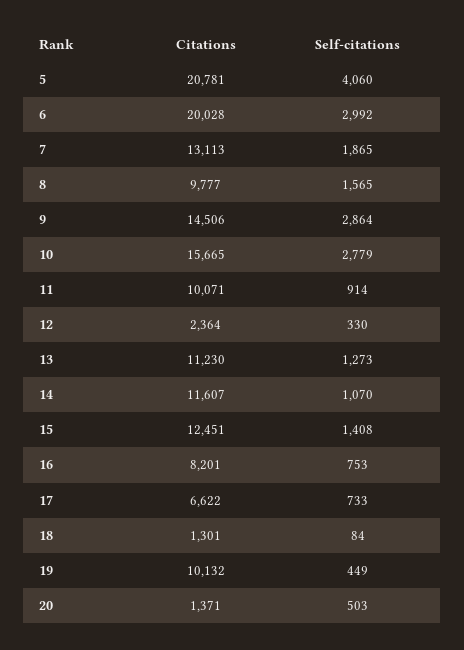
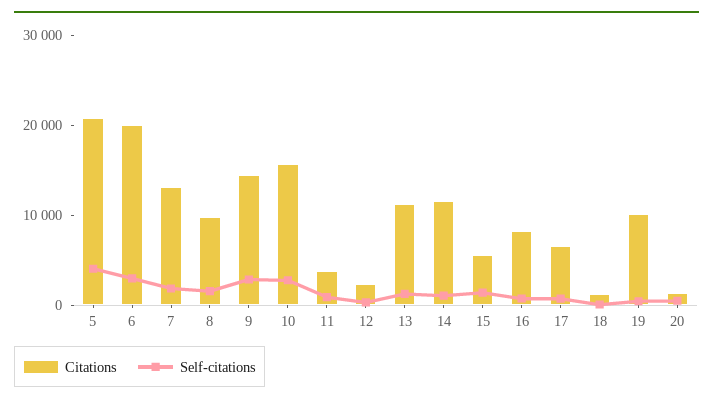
Citations, 11: 10071 -> 4000
Citations, 15: 12451 -> 6000

